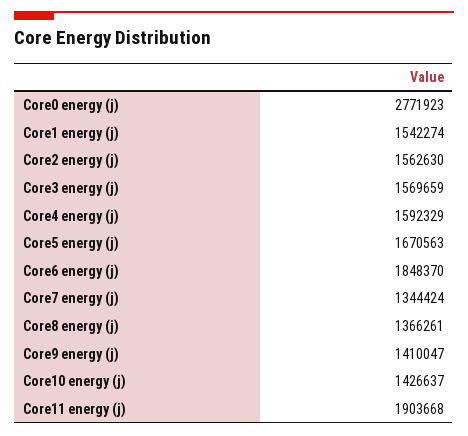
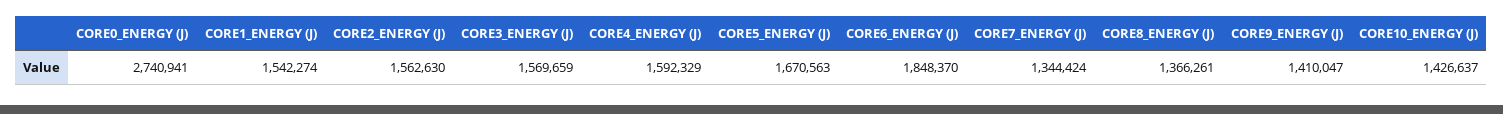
Core0 energy (j): 2771923 -> 2740941
Core11 energy (j): 1903668 -> none

